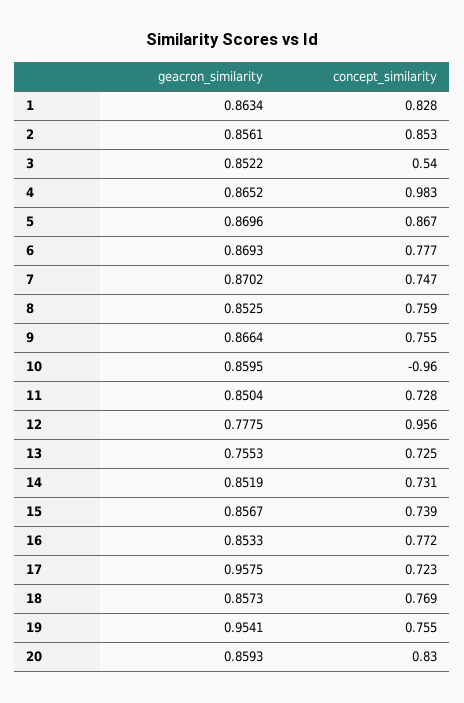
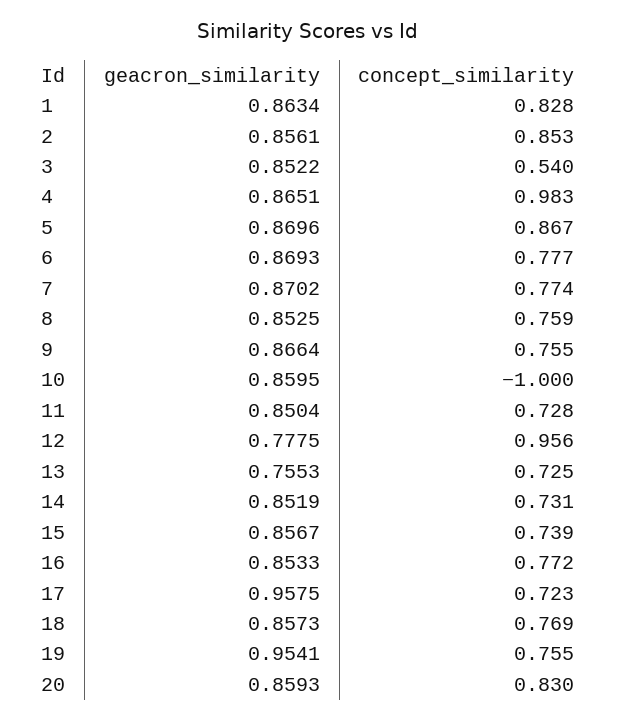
geacron_similarity, 4: 0.8652 -> 0.8651
concept_similarity, 7: 0.747 -> 0.774
concept_similarity, 10: -0.96 -> -1

